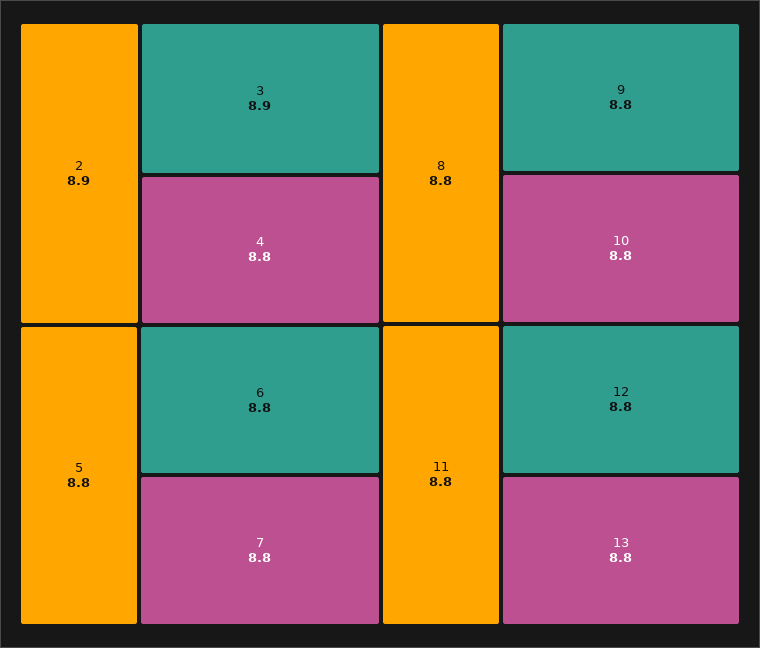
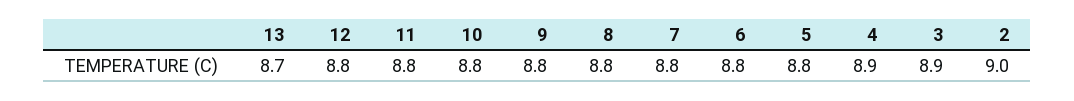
2: 8.9 -> 9
4: 8.8 -> 8.9
13: 8.8 -> 8.7

